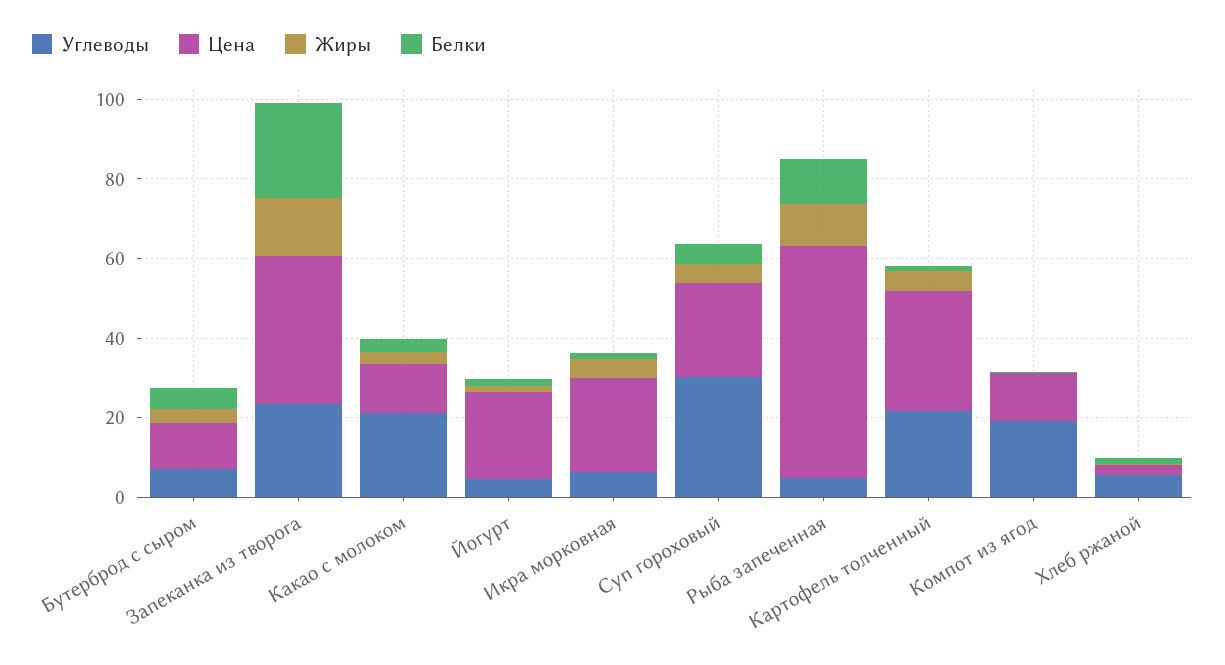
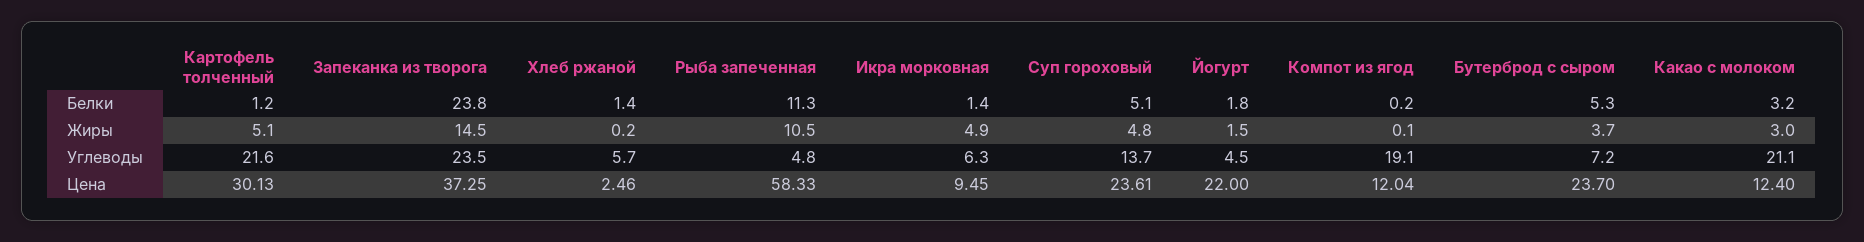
Цена, Бутерброд с сыром: 10 -> 23.7
Цена, Икра морковная: 25 -> 9.45
Углеводы, Суп гороховый: 30 -> 13.7

